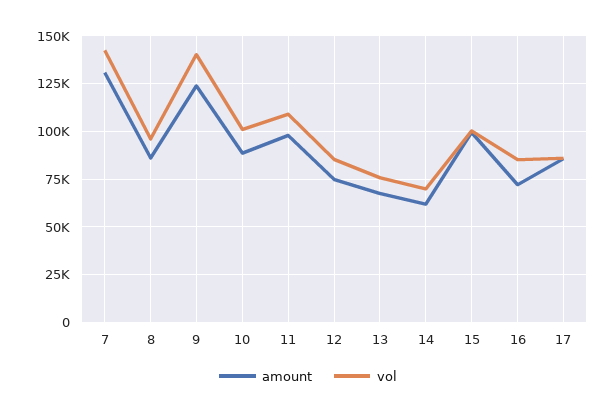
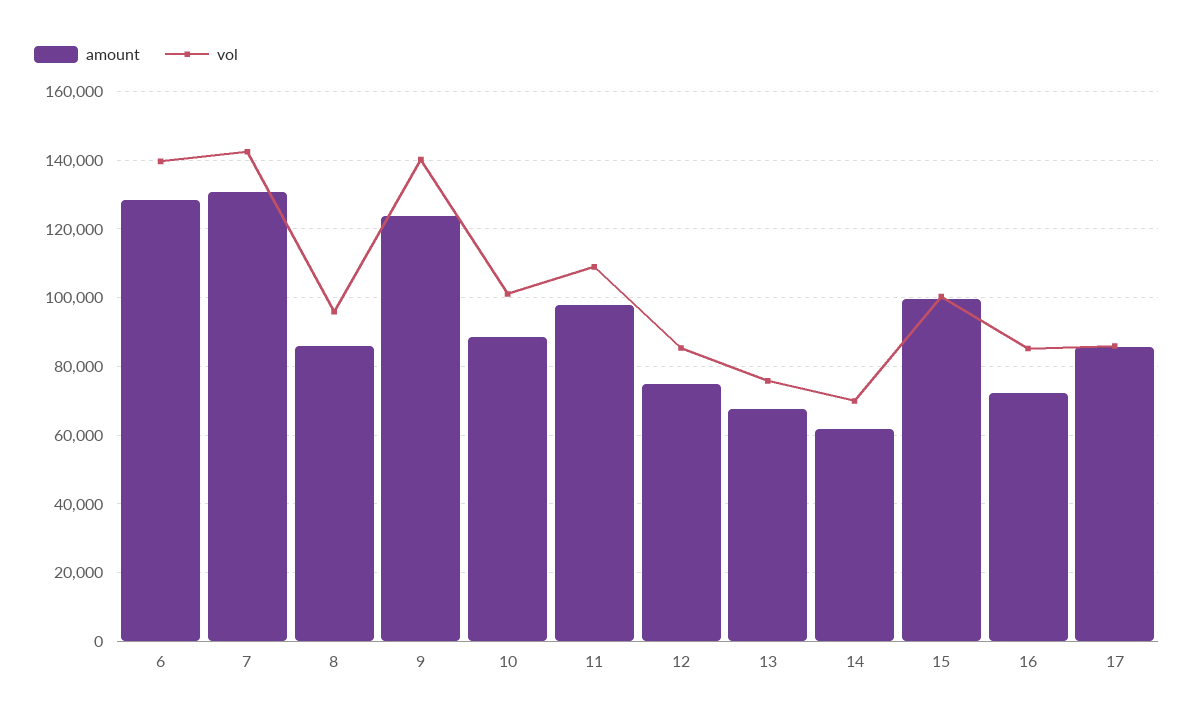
amount, 6: none -> 128000
vol, 6: none -> 140000

